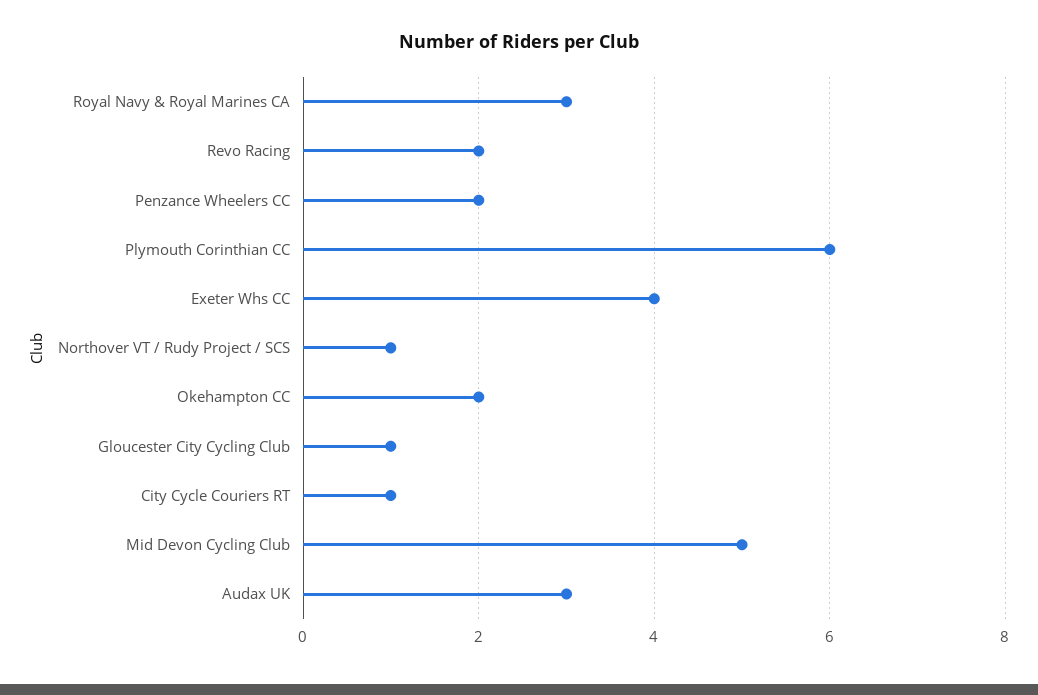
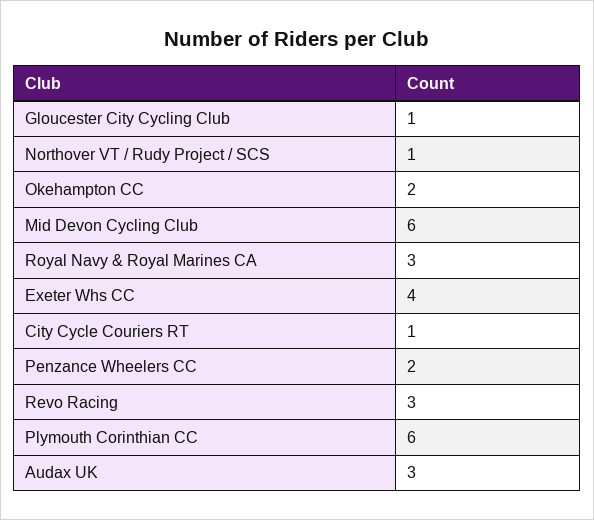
Revo Racing: 2 -> 3
Mid Devon Cycling Club: 5 -> 6

